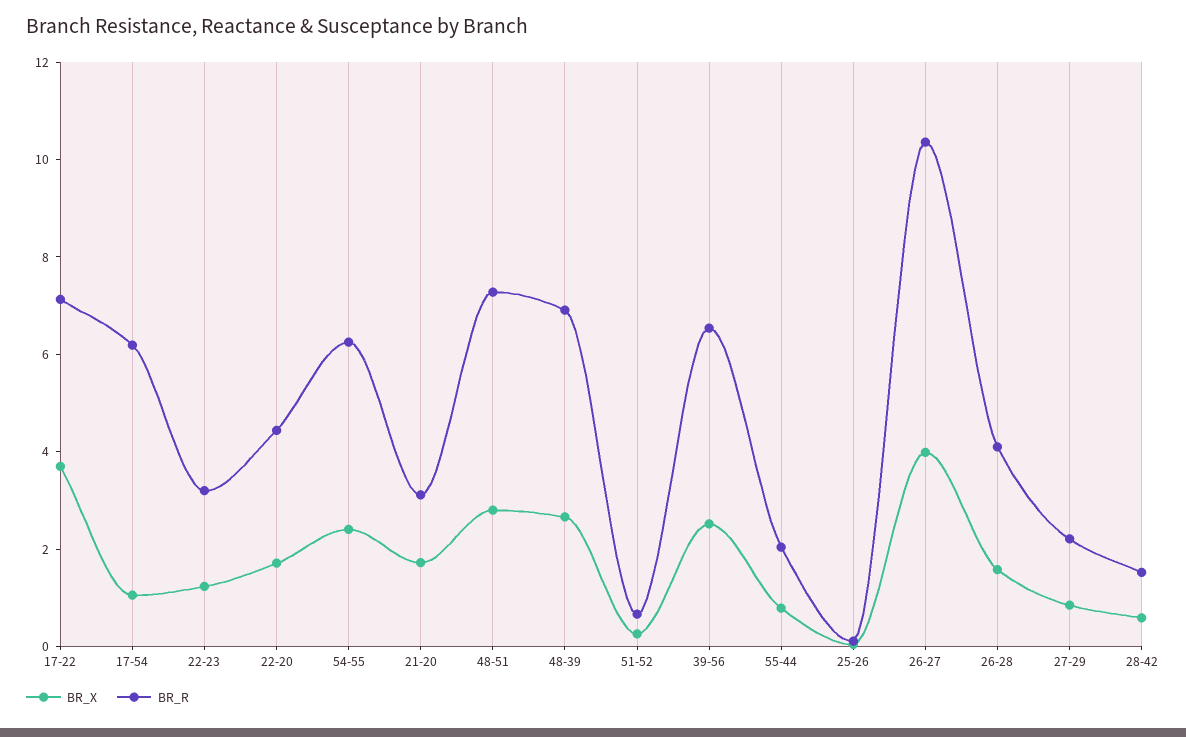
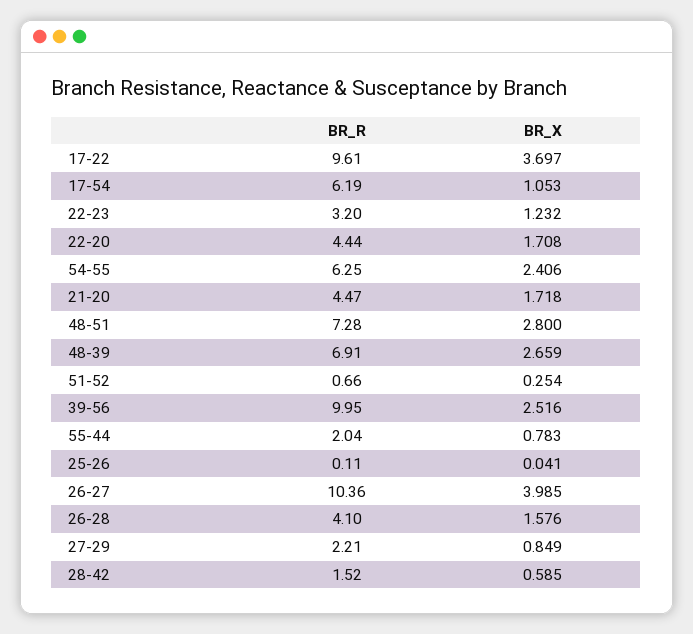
BR_R, 17-22: 7 -> 9.61
BR_R, 21-20: 3 -> 4.47
BR_R, 39-56: 6.5 -> 9.95

